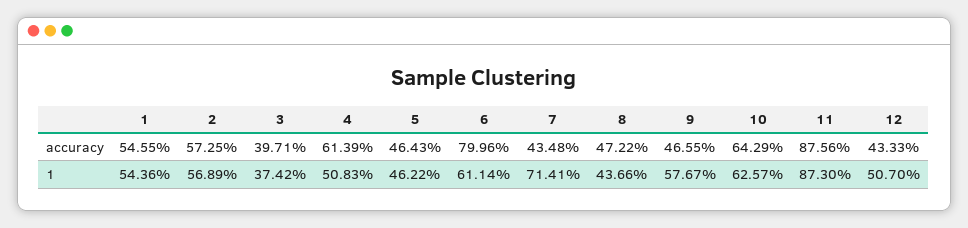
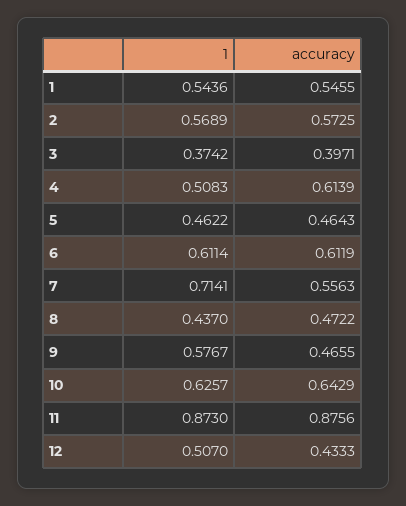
6, accuracy: 0.7996 -> 0.6119
7, accuracy: 0.4348 -> 0.5563
8, 1: 0.4366 -> 0.437

